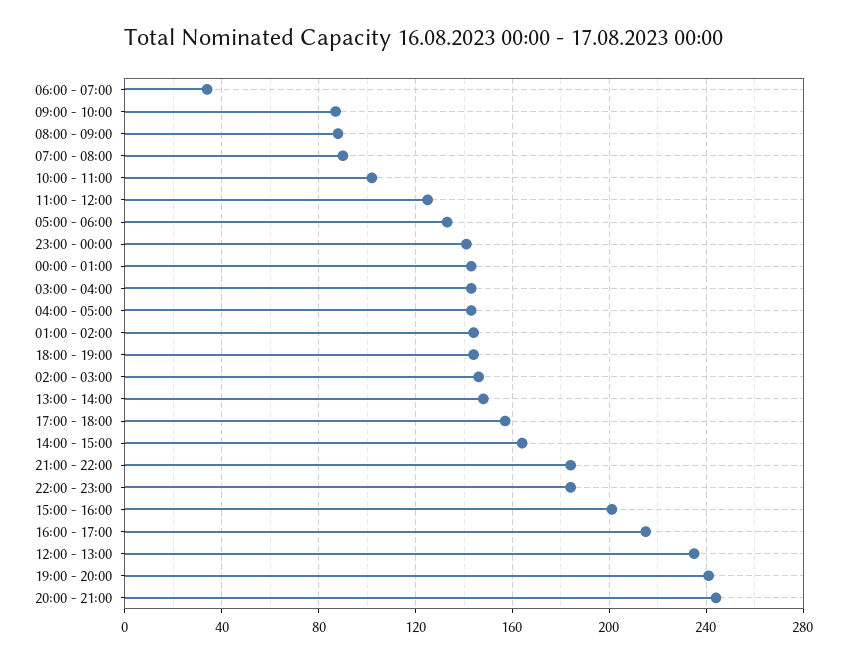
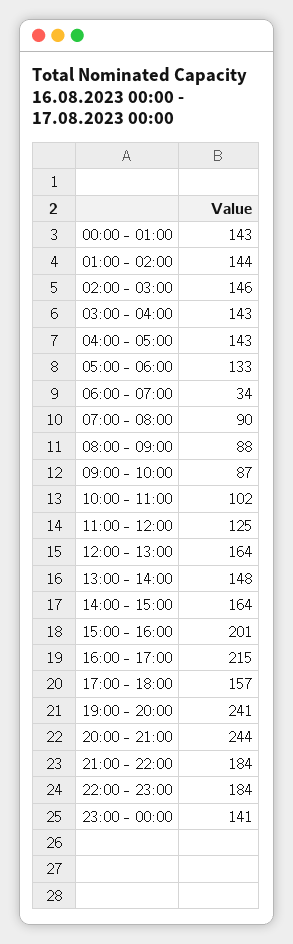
18:00 - 19:00: 145 -> none
12:00 - 13:00: 235 -> 164

